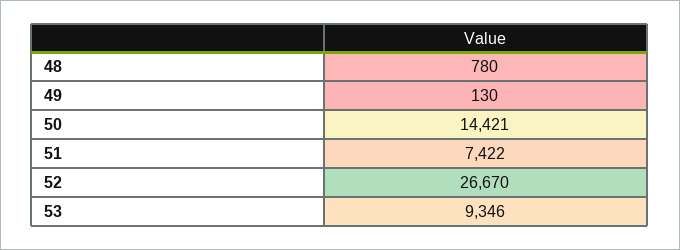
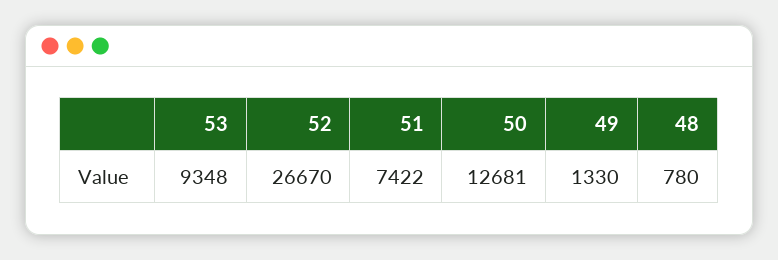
49: 130 -> 1330
50: 14421 -> 12681
53: 9346 -> 9348

